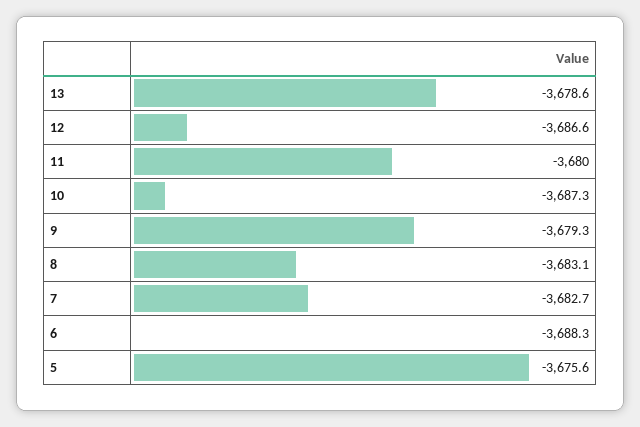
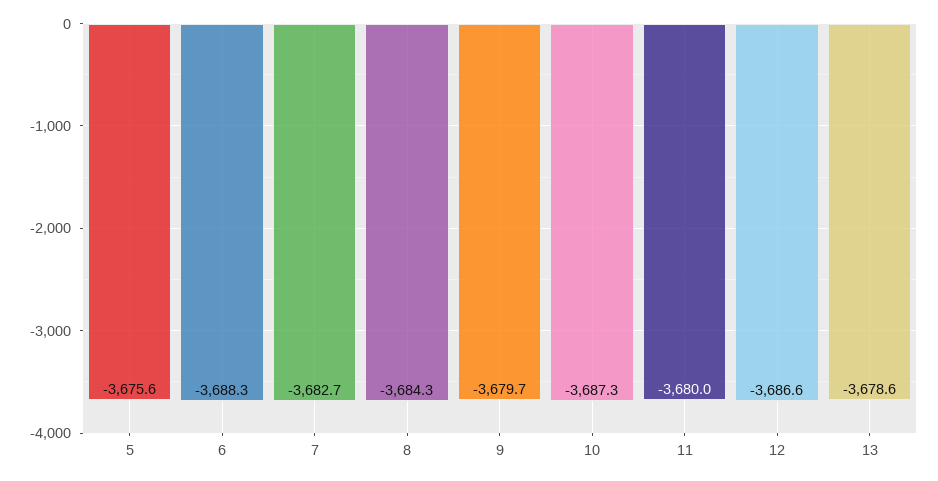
9: -3679.3 -> -3679.7
8: -3683.1 -> -3684.3

